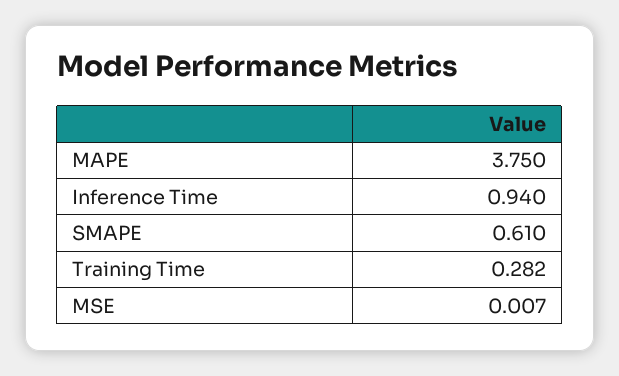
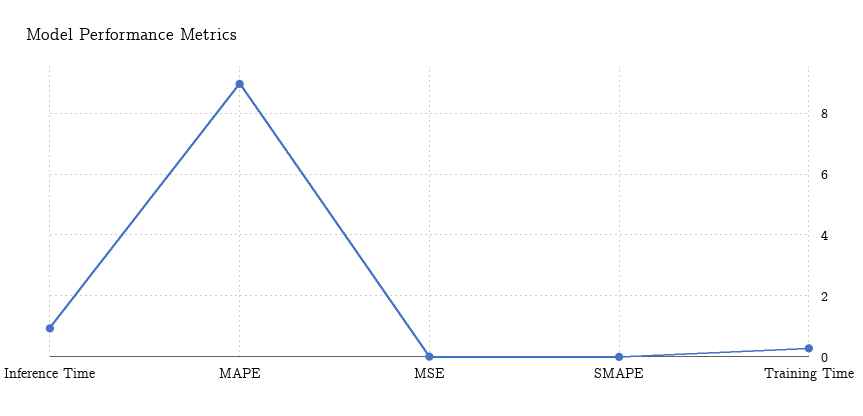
MAPE: 3.75 -> 9
SMAPE: 0.61 -> 0

